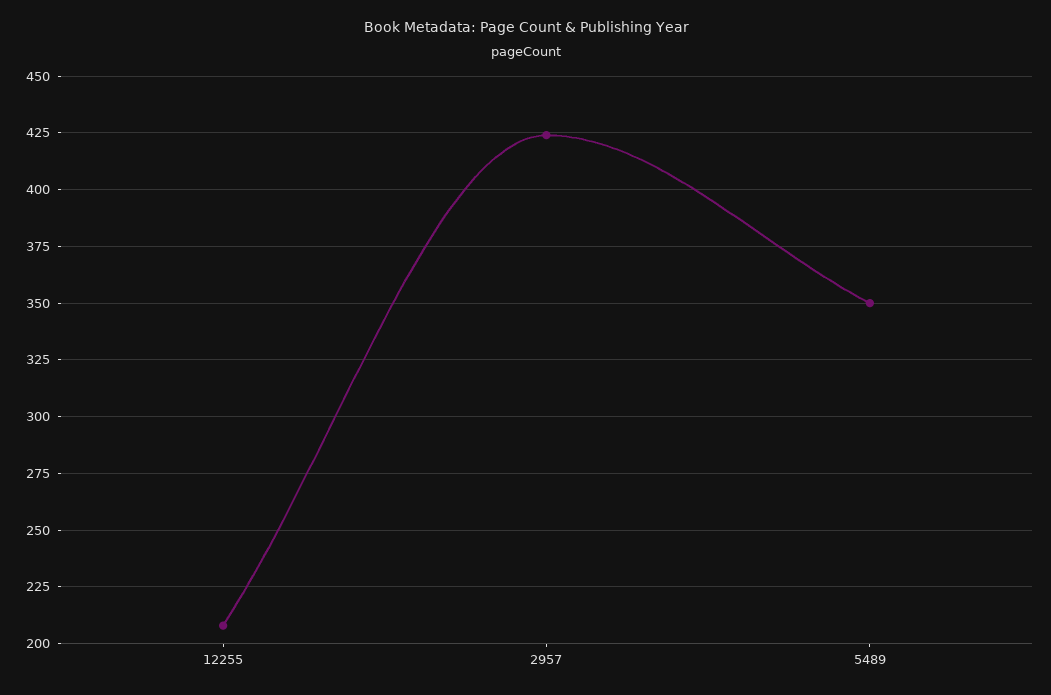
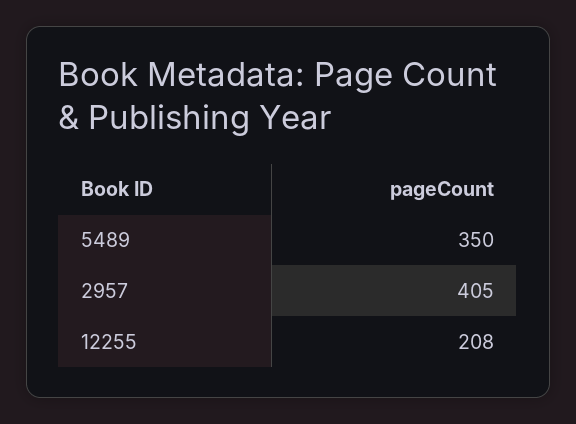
2957: 425 -> 405

